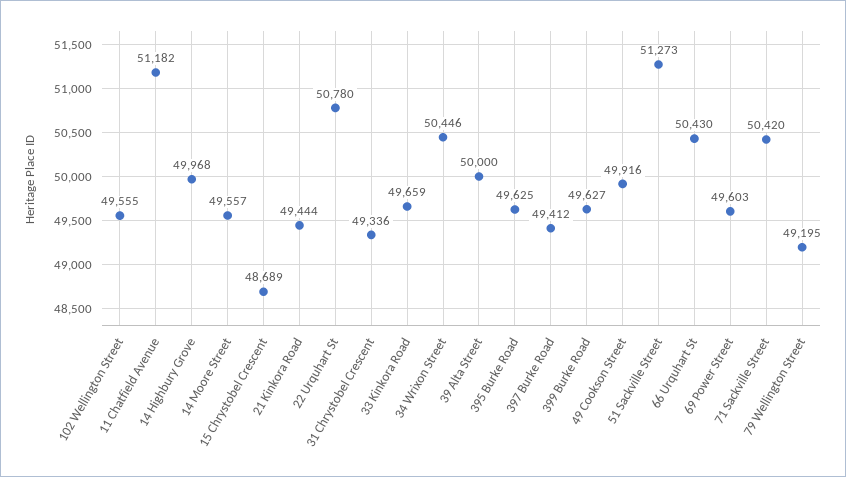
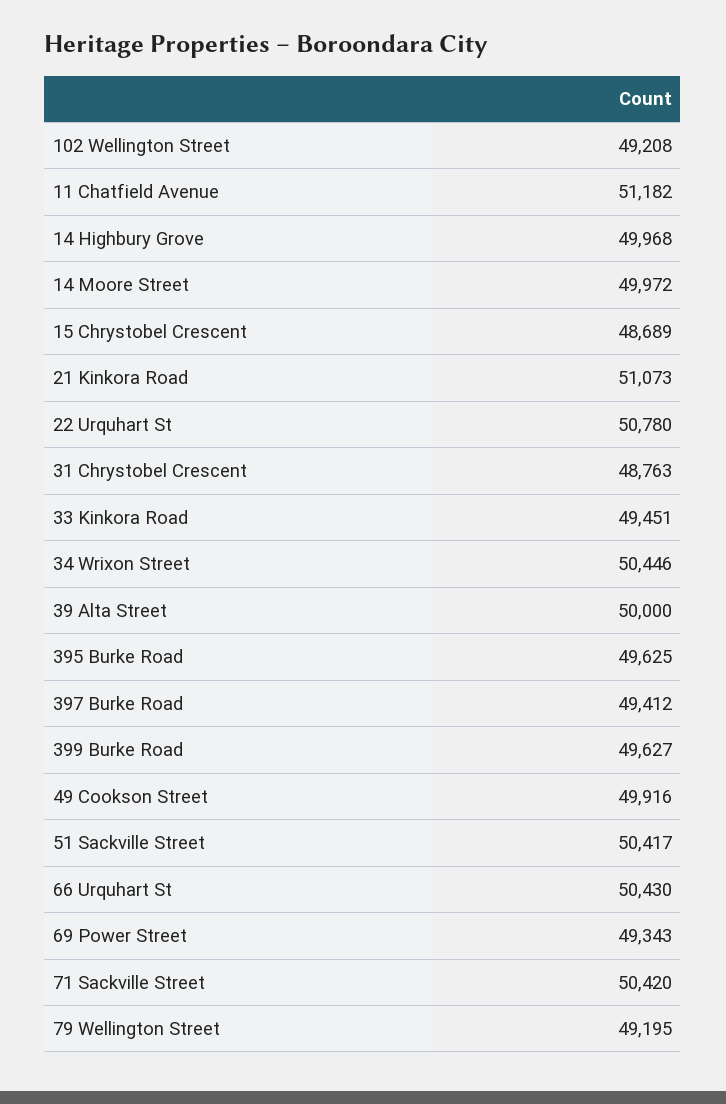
102 Wellington Street: 49555 -> 49208
14 Moore Street: 49557 -> 49972
21 Kinkora Road: 49444 -> 51073
31 Chrystobel Crescent: 49336 -> 48763
33 Kinkora Road: 49659 -> 49451
51 Sackville Street: 51273 -> 50417
69 Power Street: 49603 -> 49343

